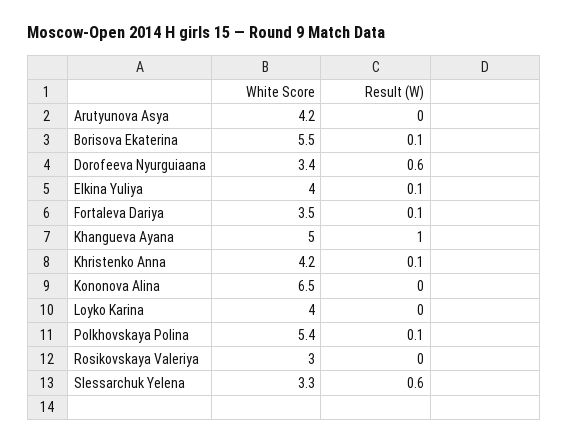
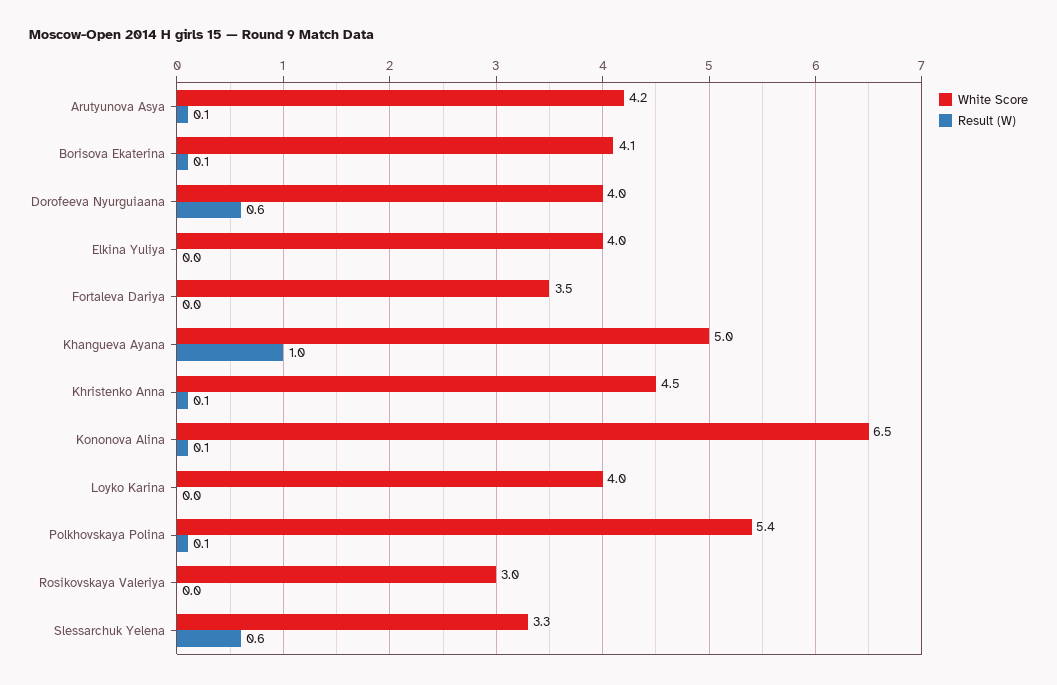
Result (W), Arutyunova Asya: 0 -> 0.1
White Score, Borisova Ekaterina: 5.5 -> 4.1
White Score, Dorofeeva Nyurguiaana: 3.4 -> 4
Result (W), Elkina Yuliya: 0.1 -> 0
Result (W), Fortaleva Dariya: 0.1 -> 0
White Score, Khristenko Anna: 4.2 -> 4.5
Result (W), Kononova Alina: 0 -> 0.1

